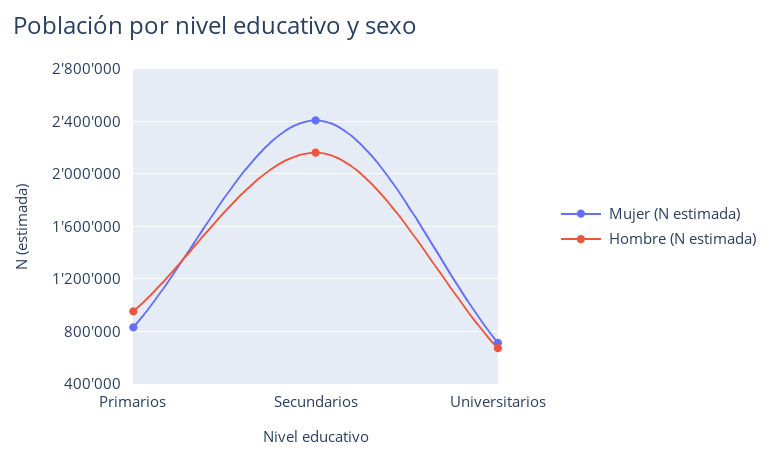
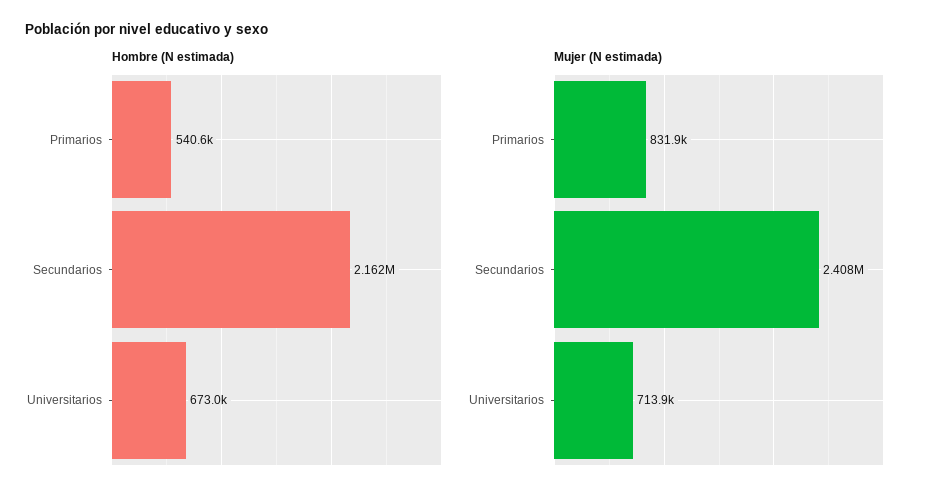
Hombre (N estimada), Primarios: 950000 -> 540600

